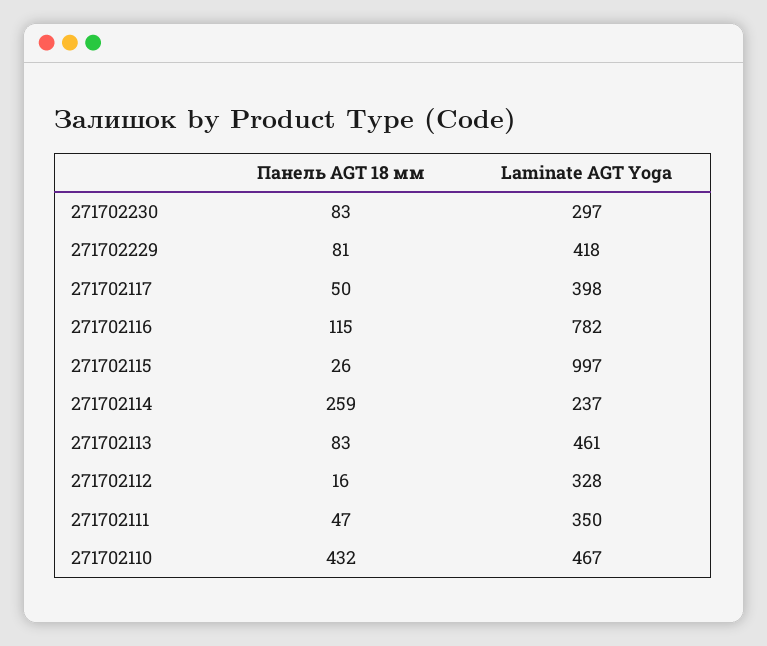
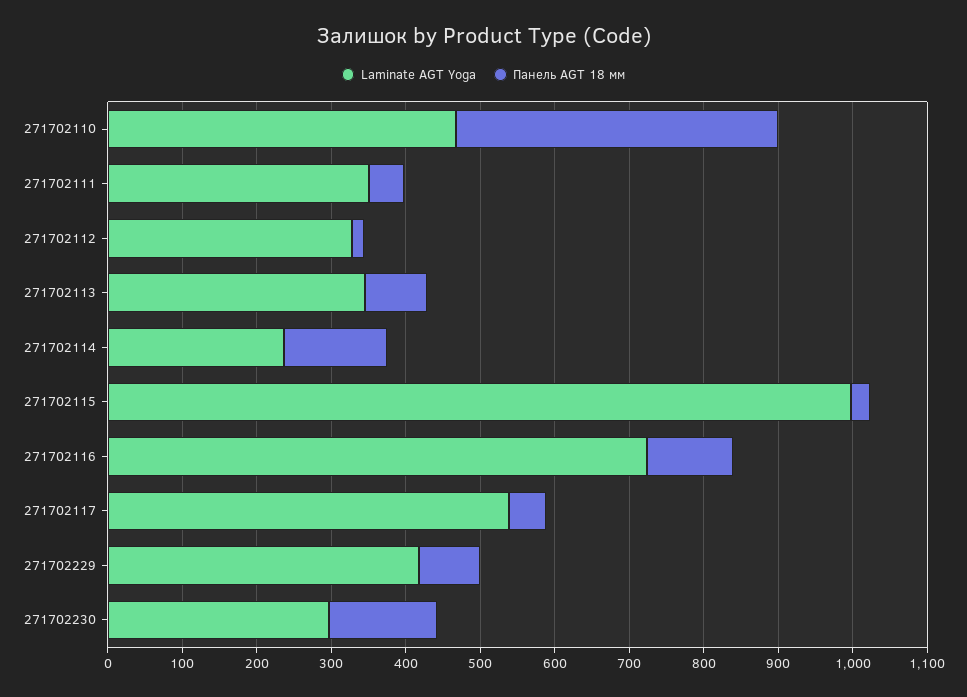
Панель AGT 18 мм, 271702230: 83 -> 140
Laminate AGT Yoga, 271702117: 398 -> 540
Laminate AGT Yoga, 271702116: 782 -> 720
Панель AGT 18 мм, 271702114: 259 -> 140
Laminate AGT Yoga, 271702113: 461 -> 340

